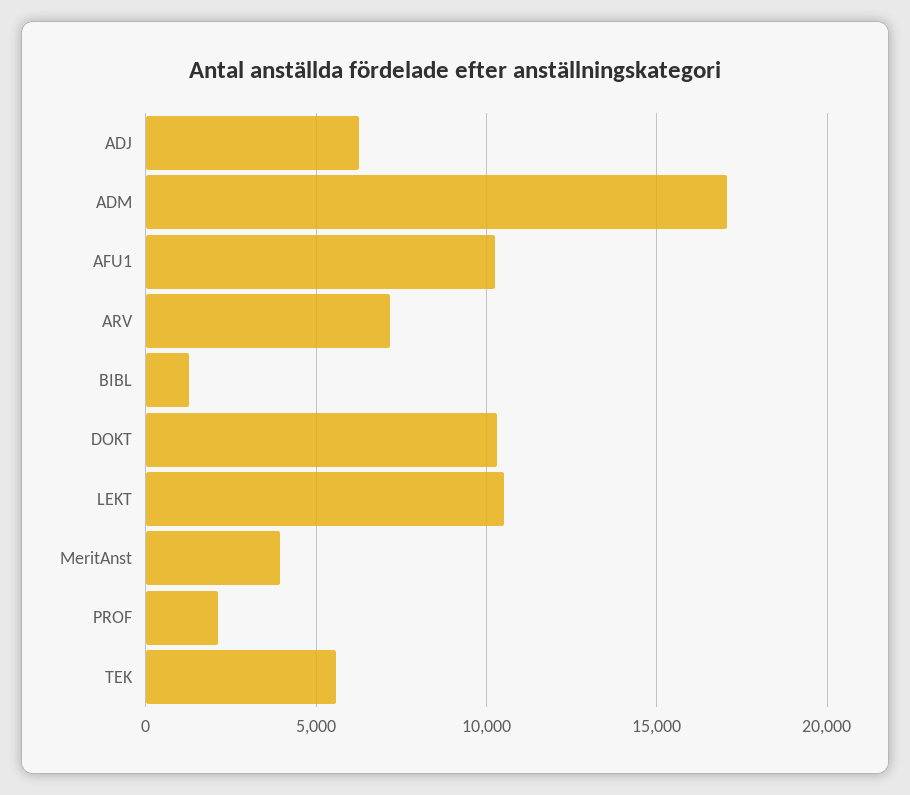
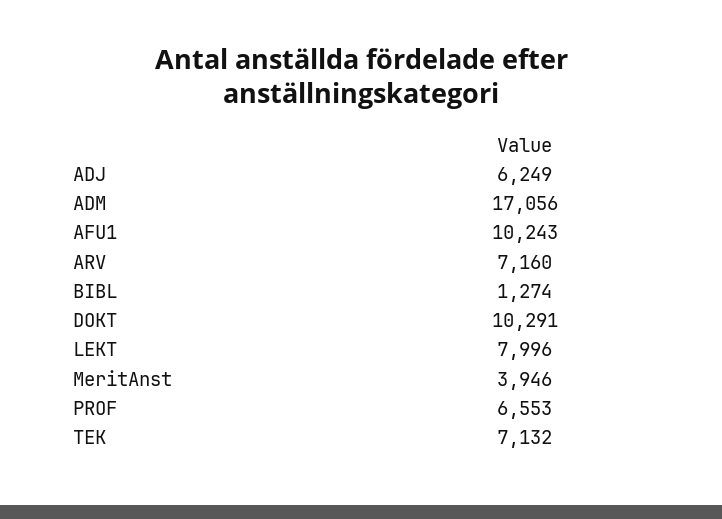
LEKT: 10500 -> 7996
PROF: 2000 -> 6553
TEK: 5500 -> 7132

